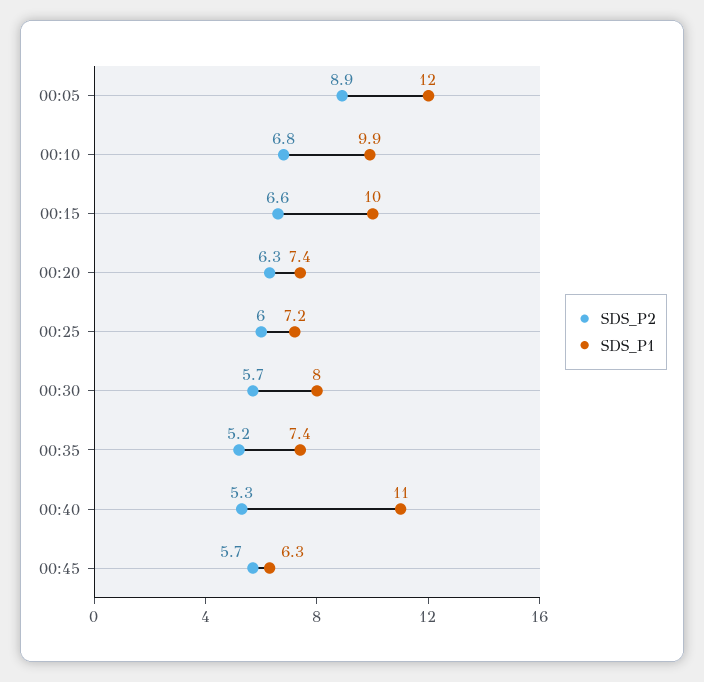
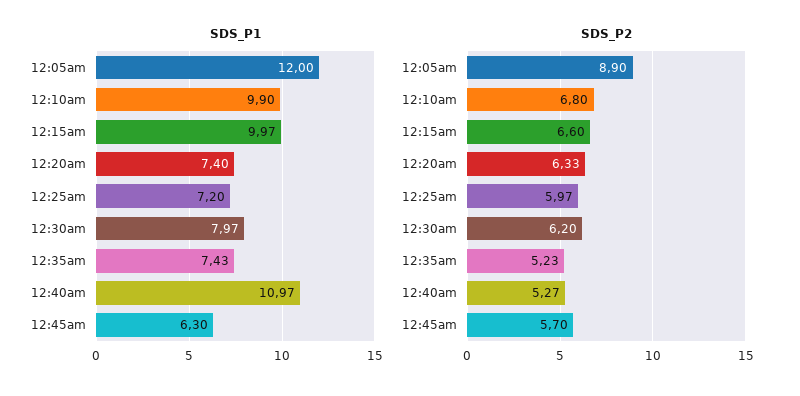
SDS_P2, 00:30: 5.7 -> 6.2

